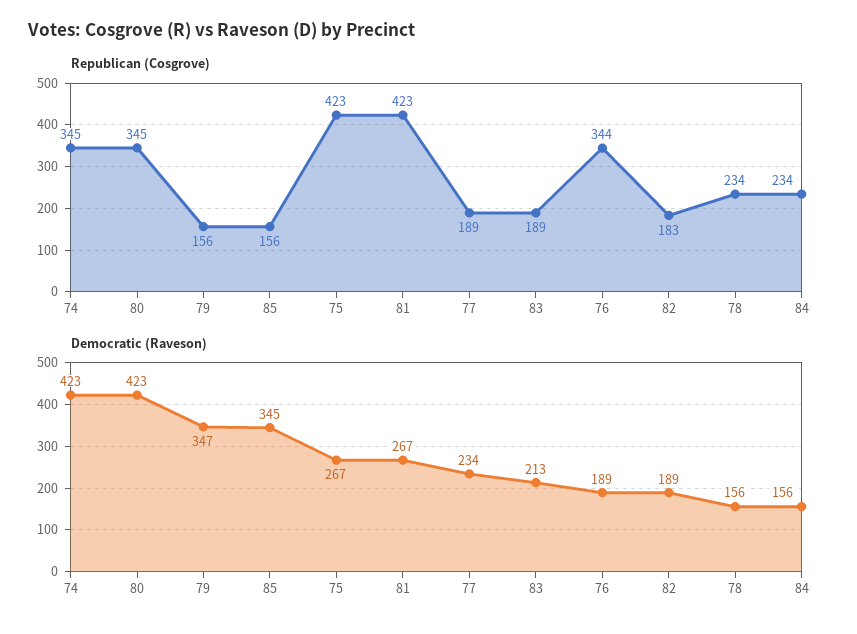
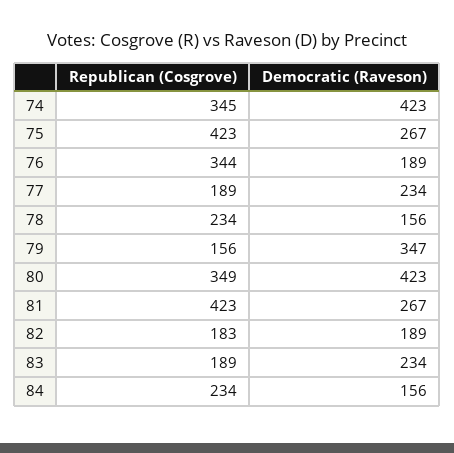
Republican (Cosgrove), 80: 345 -> 349
Republican (Cosgrove), 85: 156 -> none
Democratic (Raveson), 85: 345 -> none
Democratic (Raveson), 83: 213 -> 234

